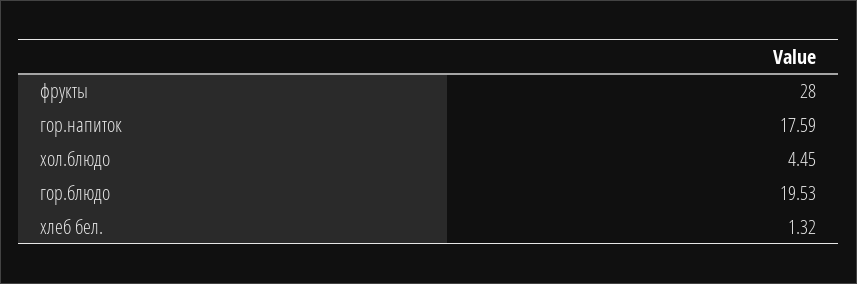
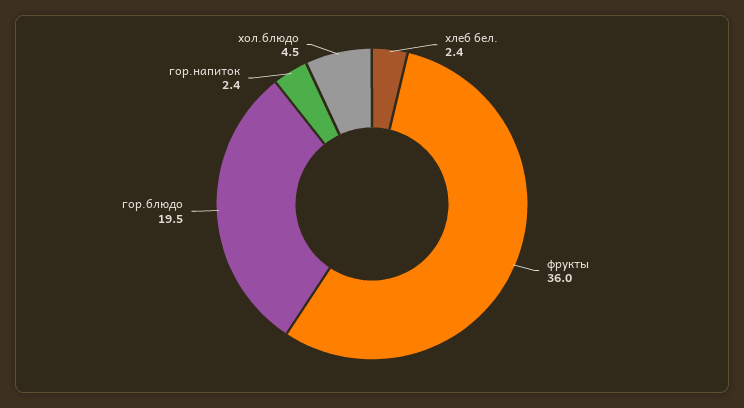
фрукты: 28 -> 36
гор.напиток: 17.59 -> 2.4
хлеб бел.: 1.32 -> 2.4

